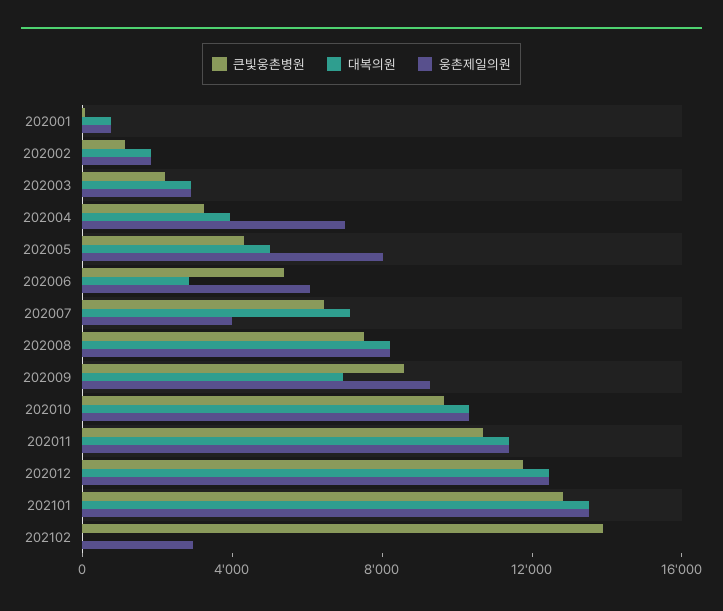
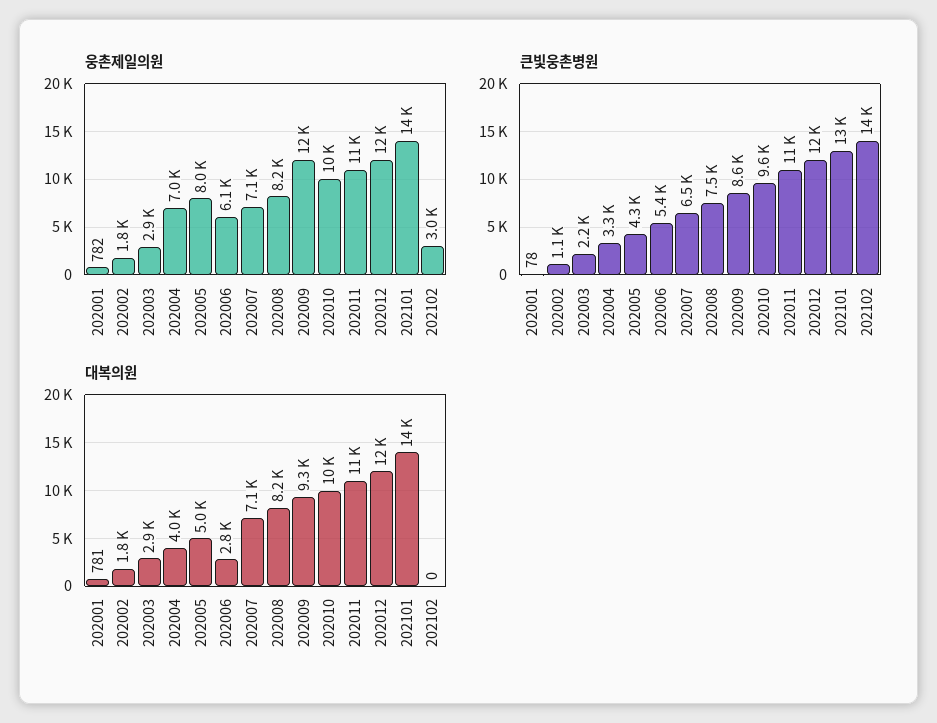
웅촌제일의원, 202007: 4000 -> 7100
대복의원, 202009: 7000 -> 9300
웅촌제일의원, 202009: 9000 -> 12000

